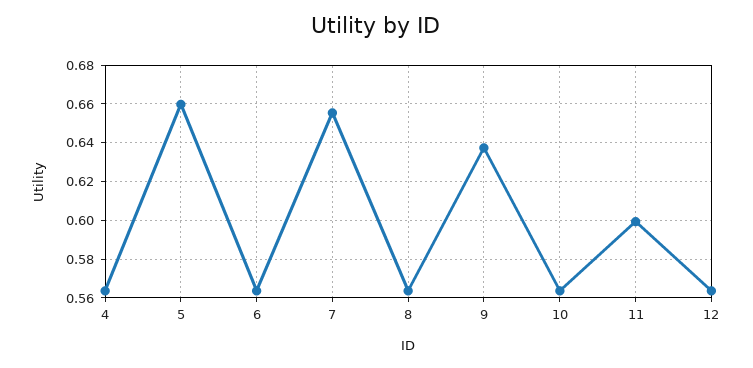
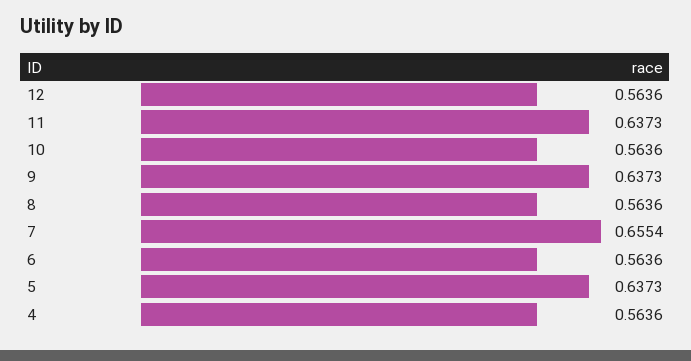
5: 0.66 -> 0.6373
11: 0.6 -> 0.6373

